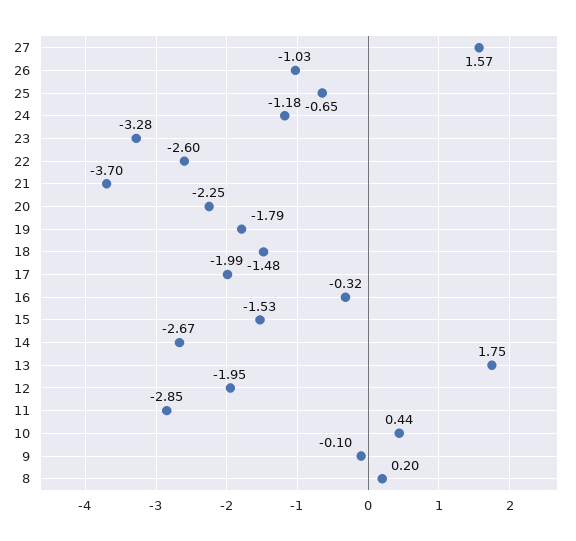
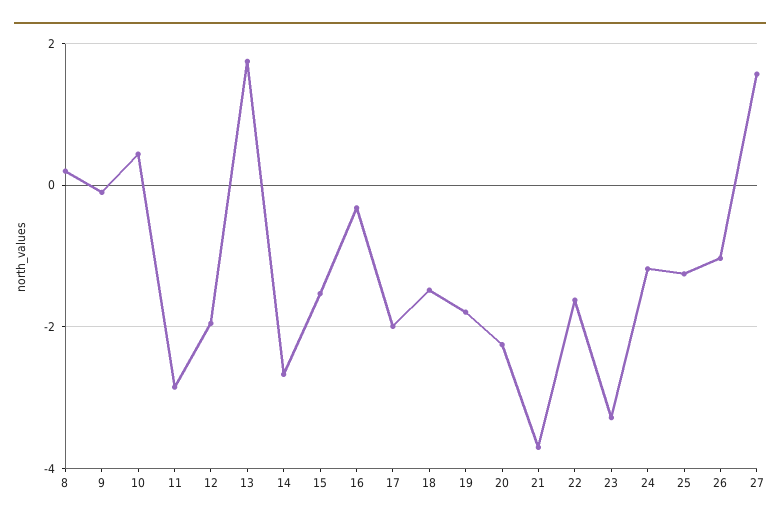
25: -0.65 -> -1.2
22: -2.6 -> -1.6

